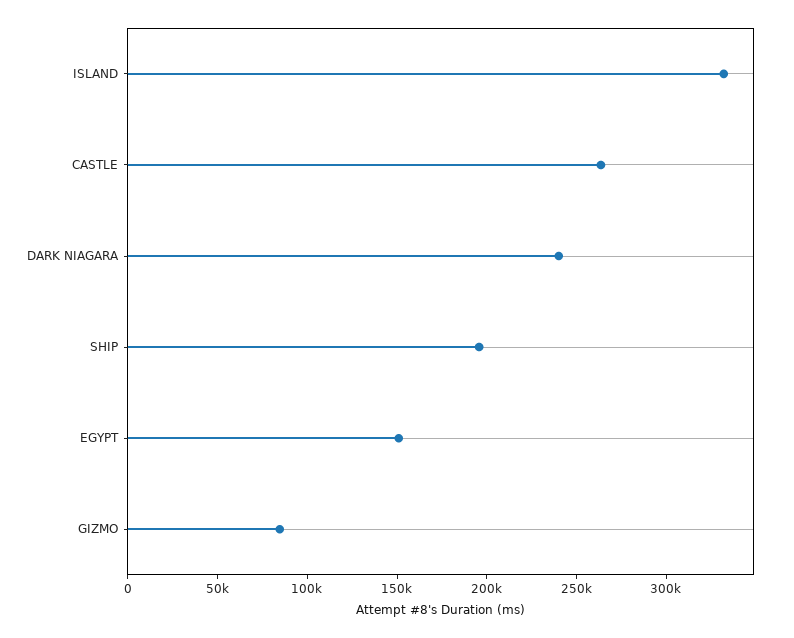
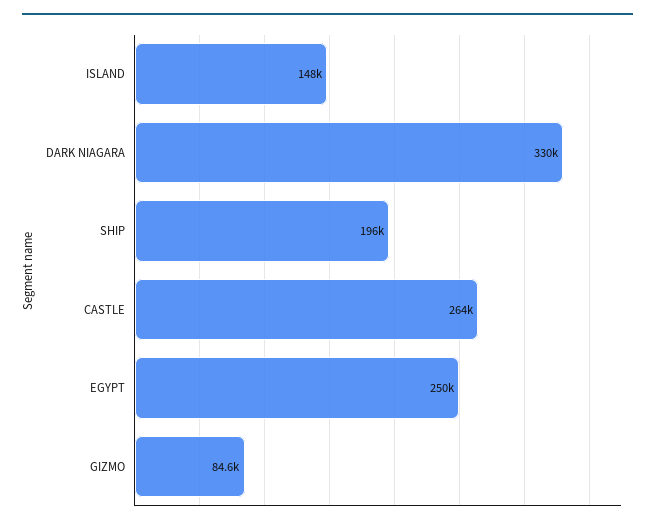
ISLAND: 330000 -> 148000
DARK NIAGARA: 240000 -> 330000
EGYPT: 150000 -> 250000

